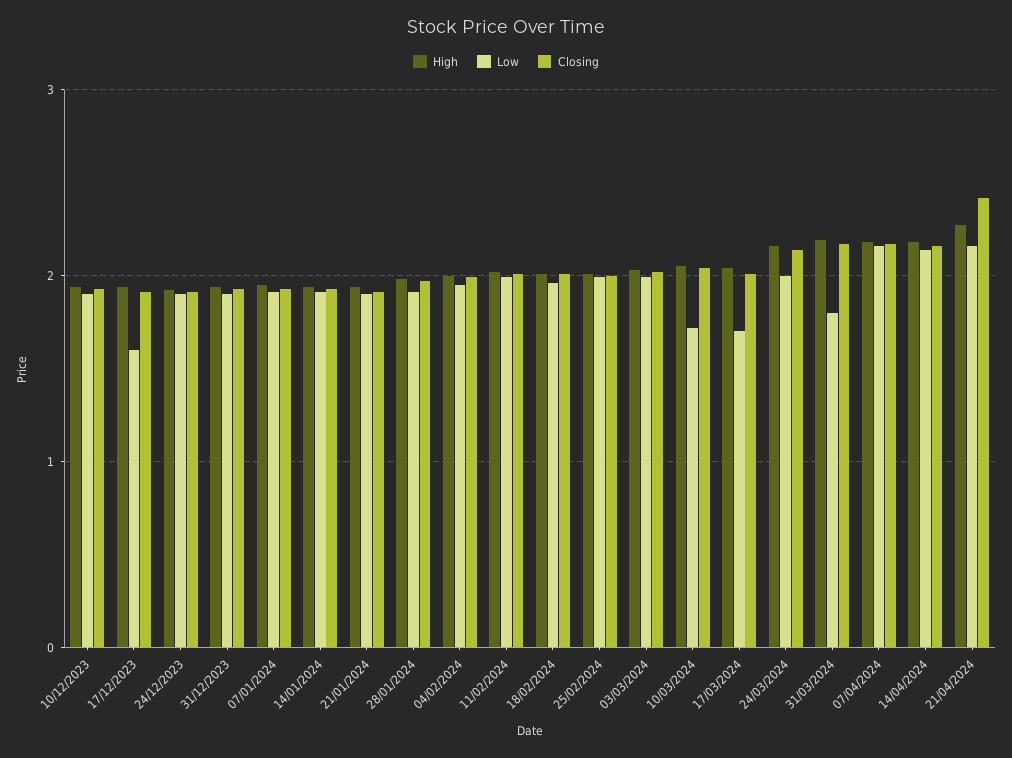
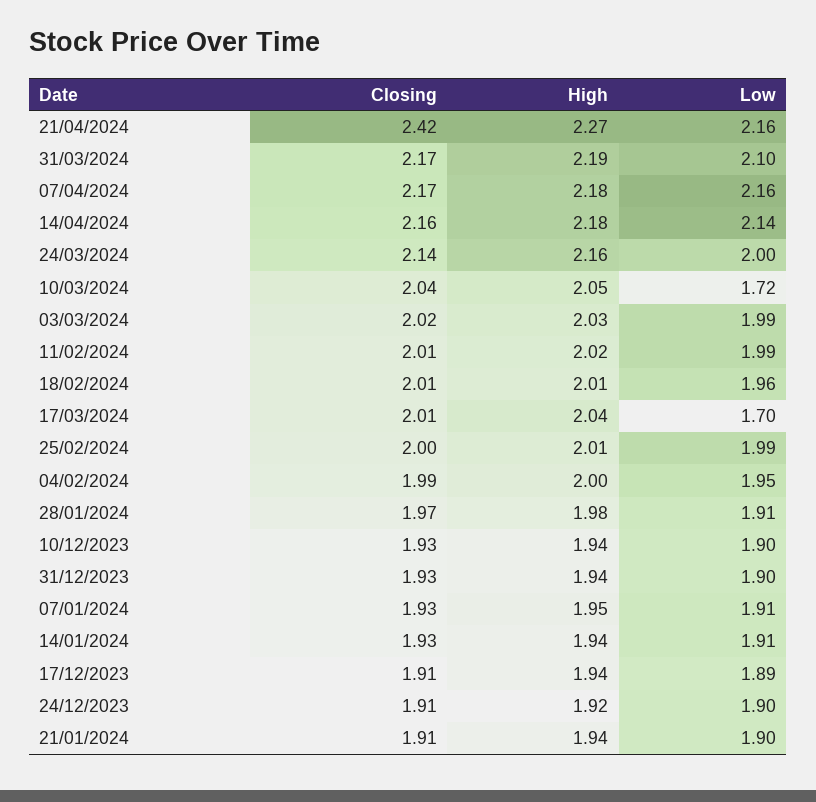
Low, 17/12/2023: 1.6 -> 1.89
Low, 31/03/2024: 1.8 -> 2.1

